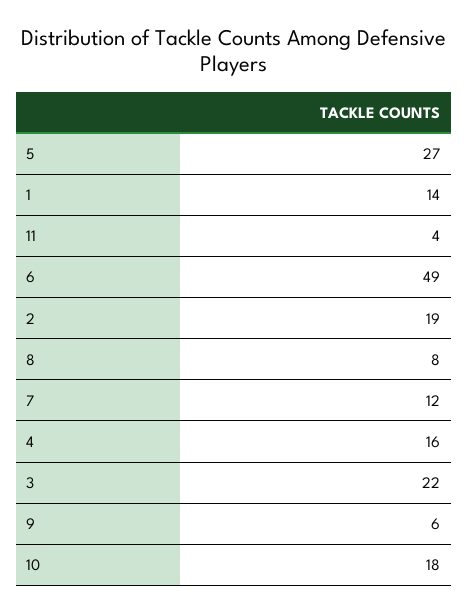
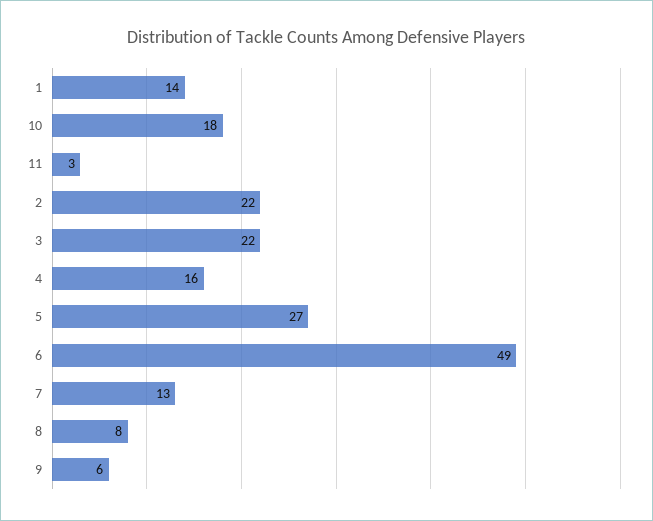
11: 4 -> 3
2: 19 -> 22
7: 12 -> 13

